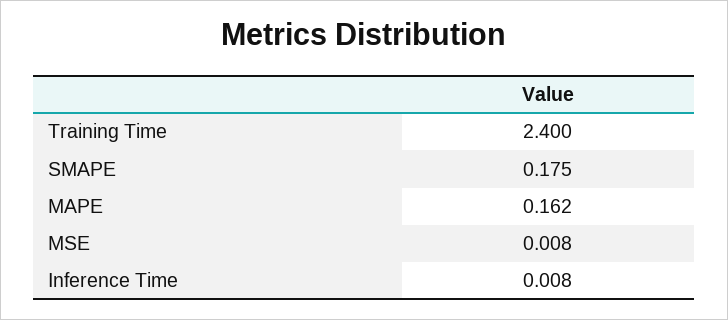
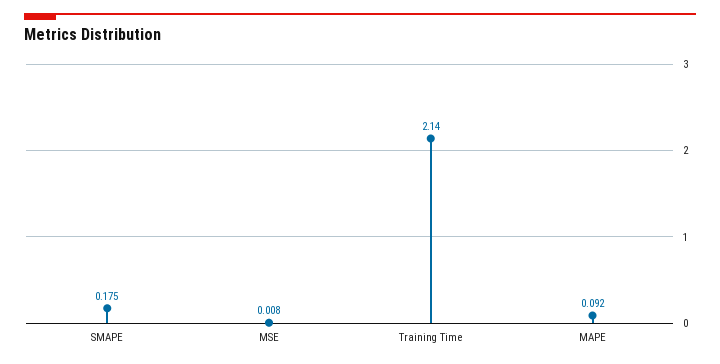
Training Time: 2.4 -> 2.14
MAPE: 0.162 -> 0.092
Inference Time: 0.008 -> none

